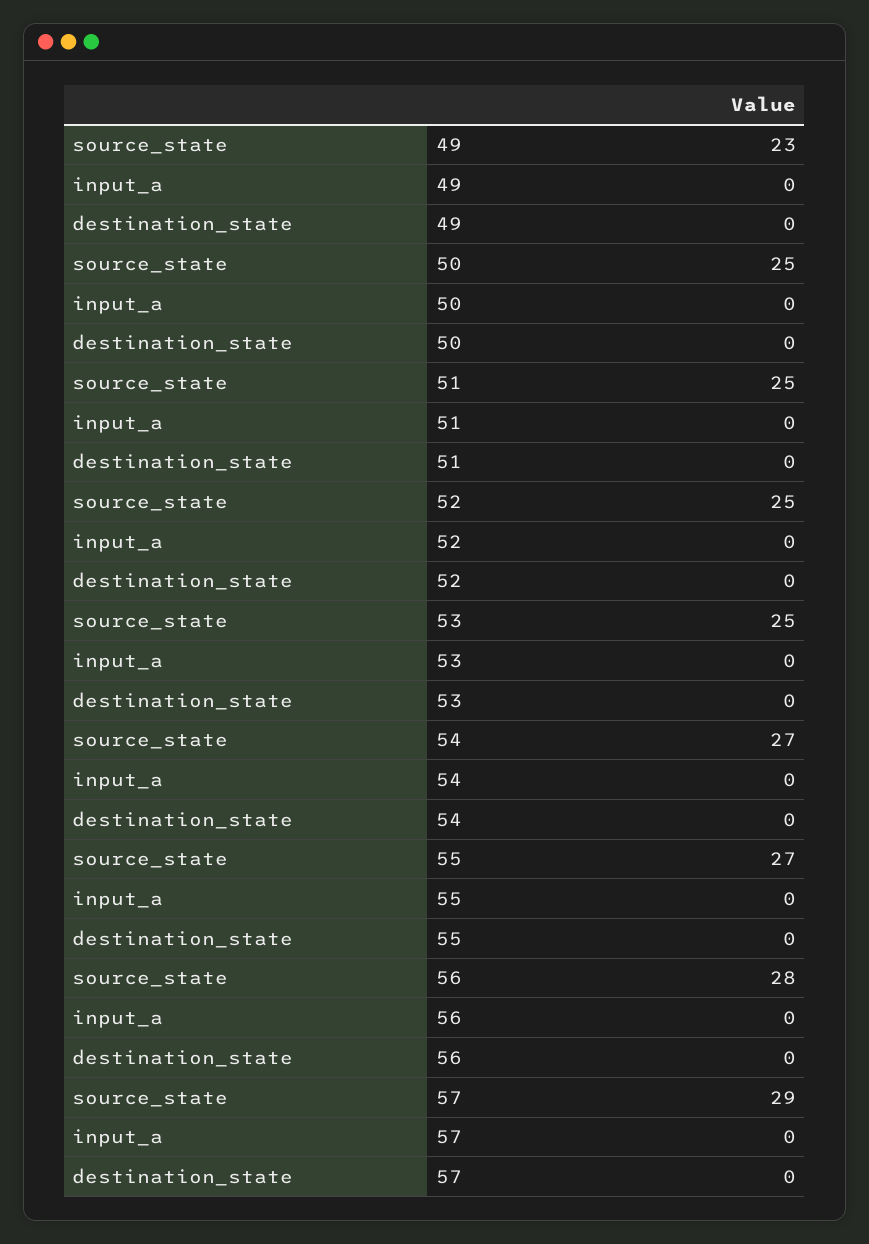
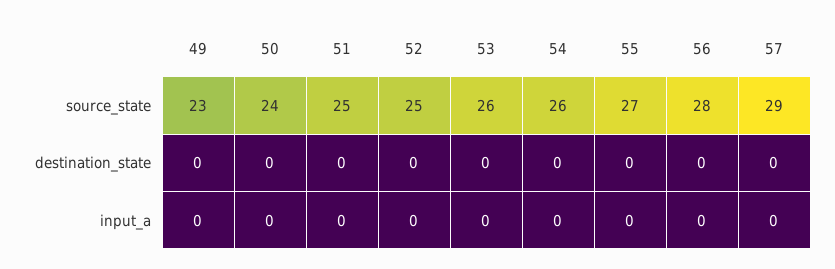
source_state, 50: 25 -> 24
source_state, 53: 25 -> 26
source_state, 54: 27 -> 26

